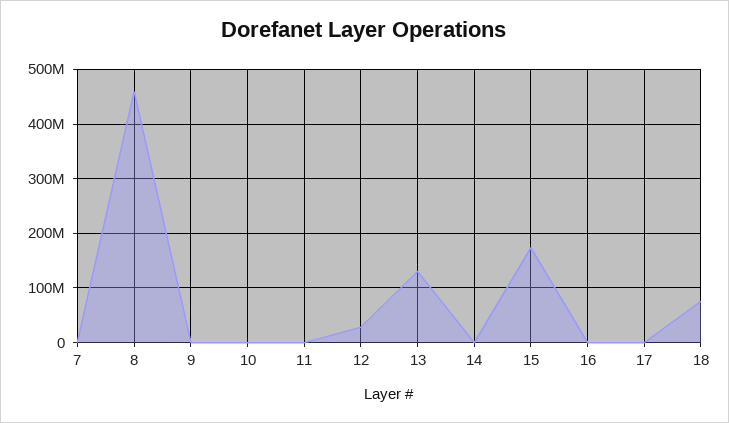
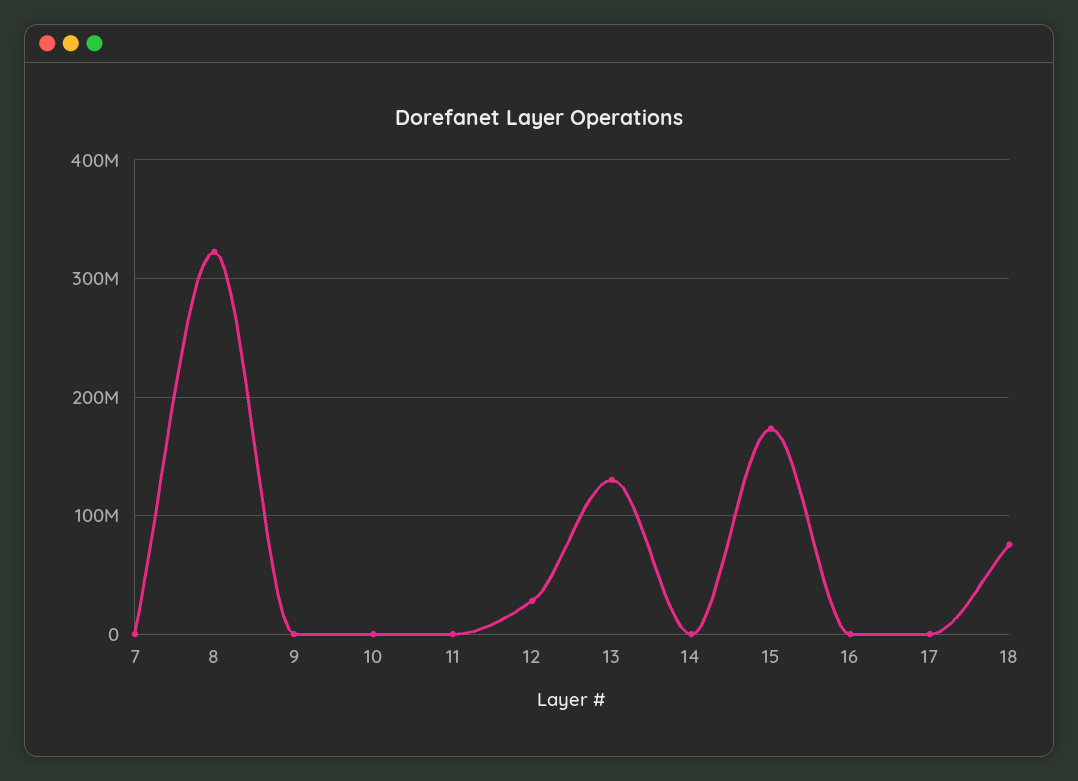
8: 460000000 -> 320000000

